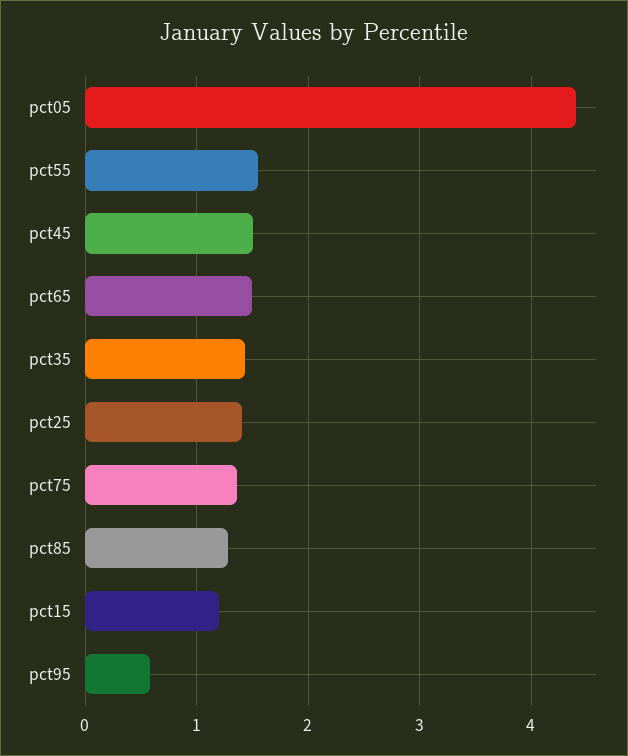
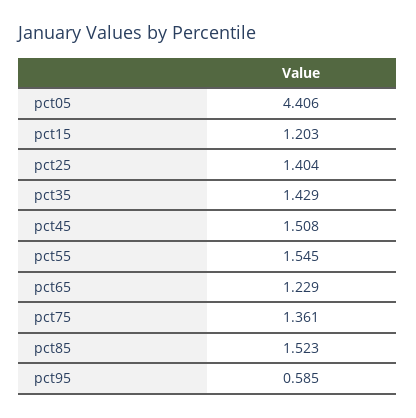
pct65: 1.5 -> 1.229
pct85: 1.3 -> 1.523

